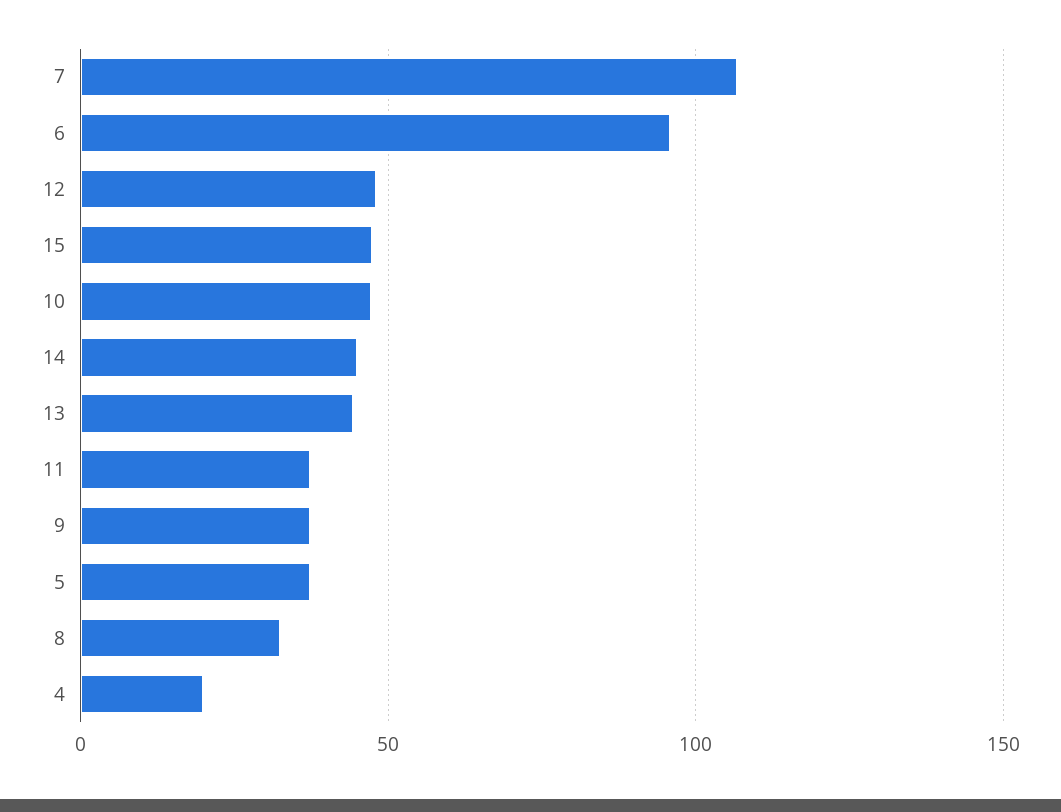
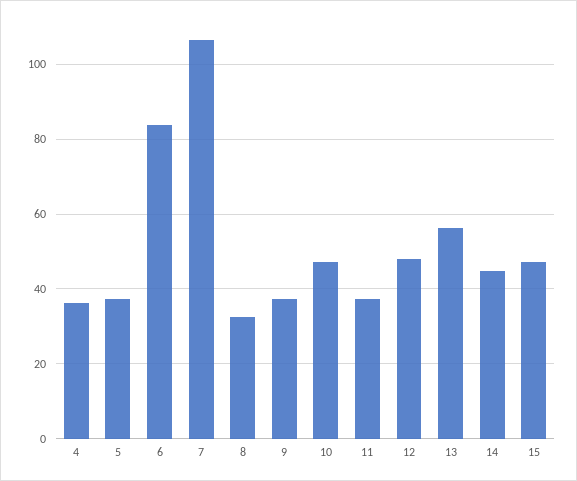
6: 95 -> 84
13: 45 -> 56
4: 20 -> 36

